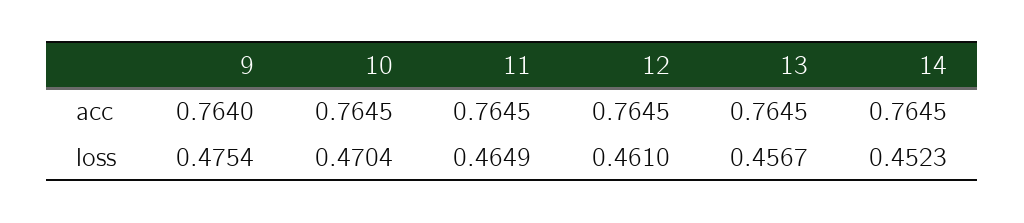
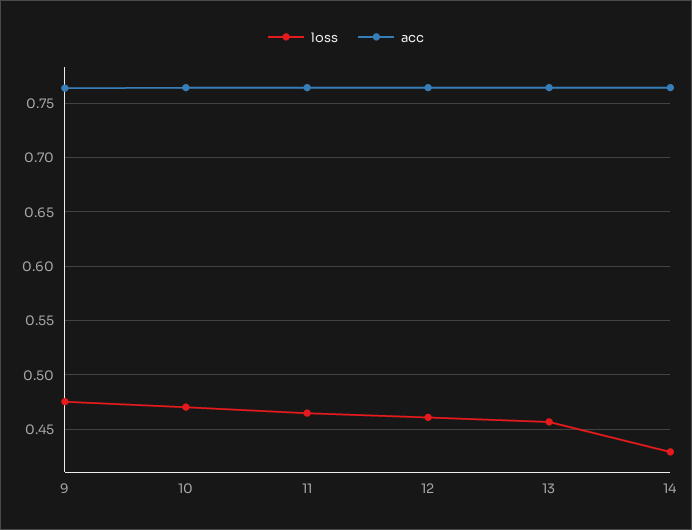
loss, 14: 0.4523 -> 0.43

